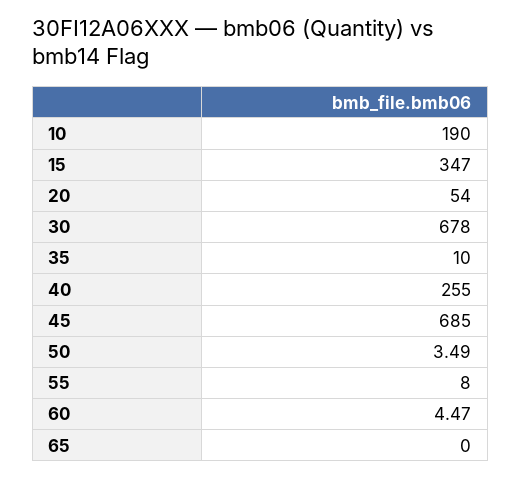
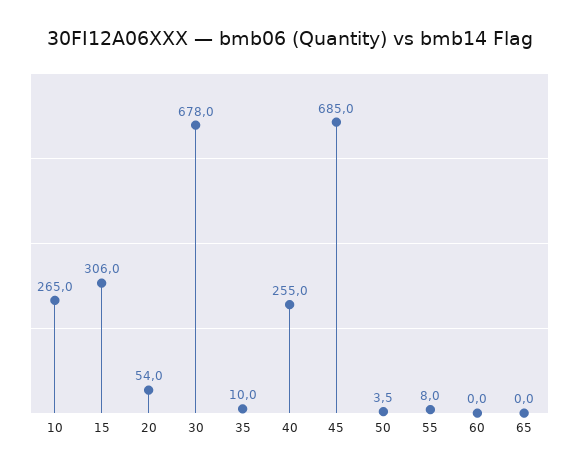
10: 190 -> 265
15: 347 -> 306
60: 4.47 -> 0

